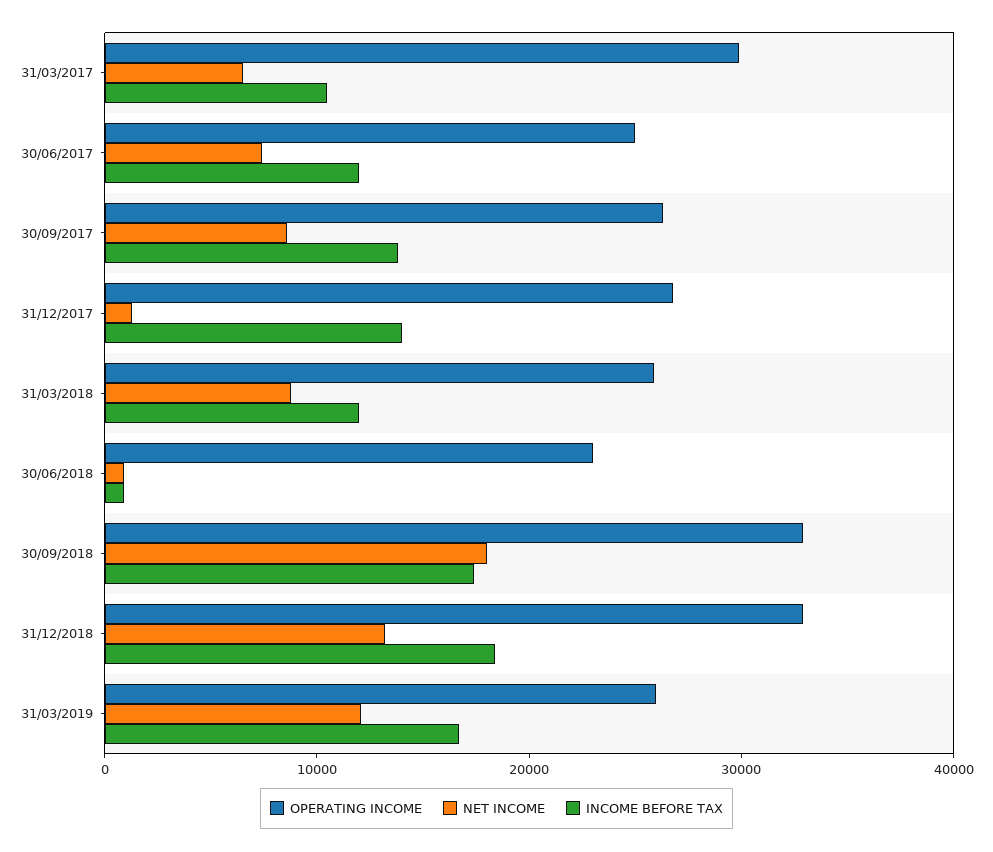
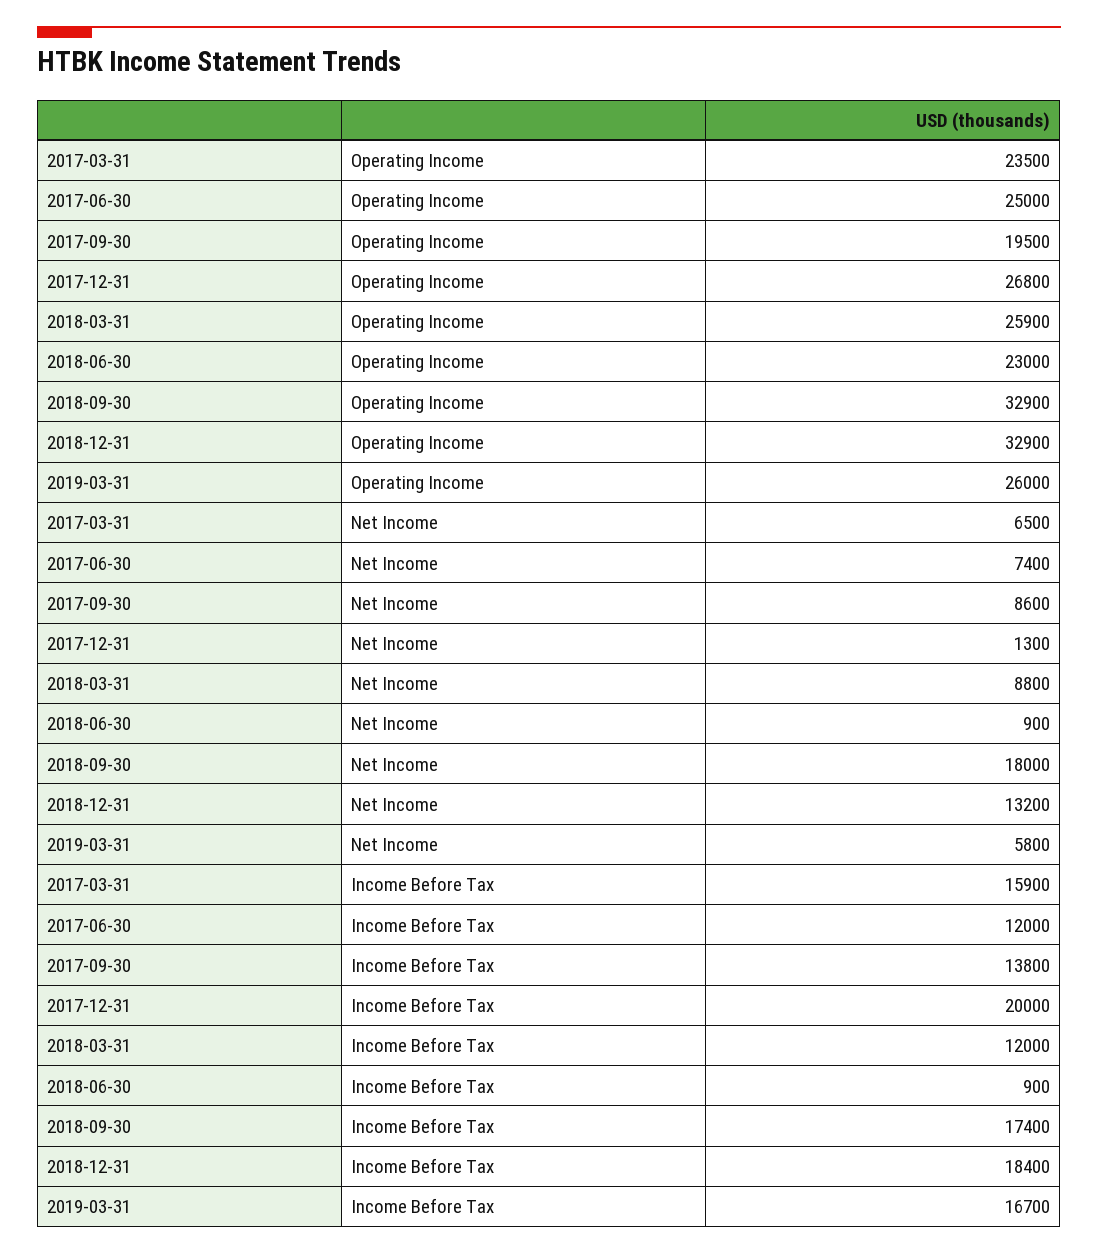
OPERATING INCOME, 31/03/2017: 30000 -> 23500
INCOME BEFORE TAX, 31/03/2017: 10000 -> 15900
OPERATING INCOME, 30/09/2017: 26000 -> 19500
INCOME BEFORE TAX, 31/12/2017: 14000 -> 20000
NET INCOME, 31/03/2019: 12000 -> 5800

